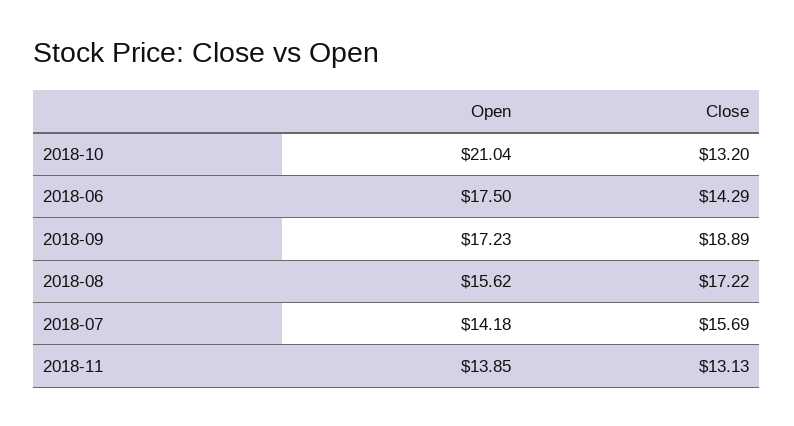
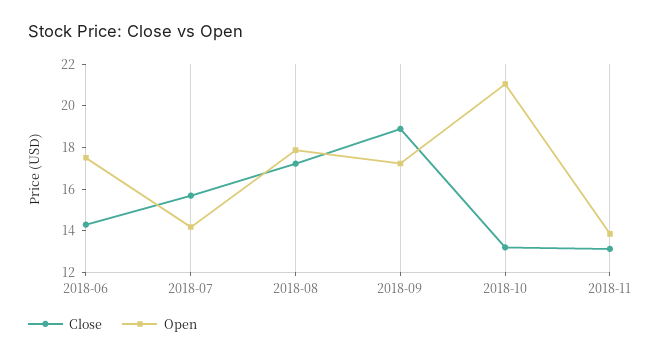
Open, 2018-08: 15.62 -> 18

